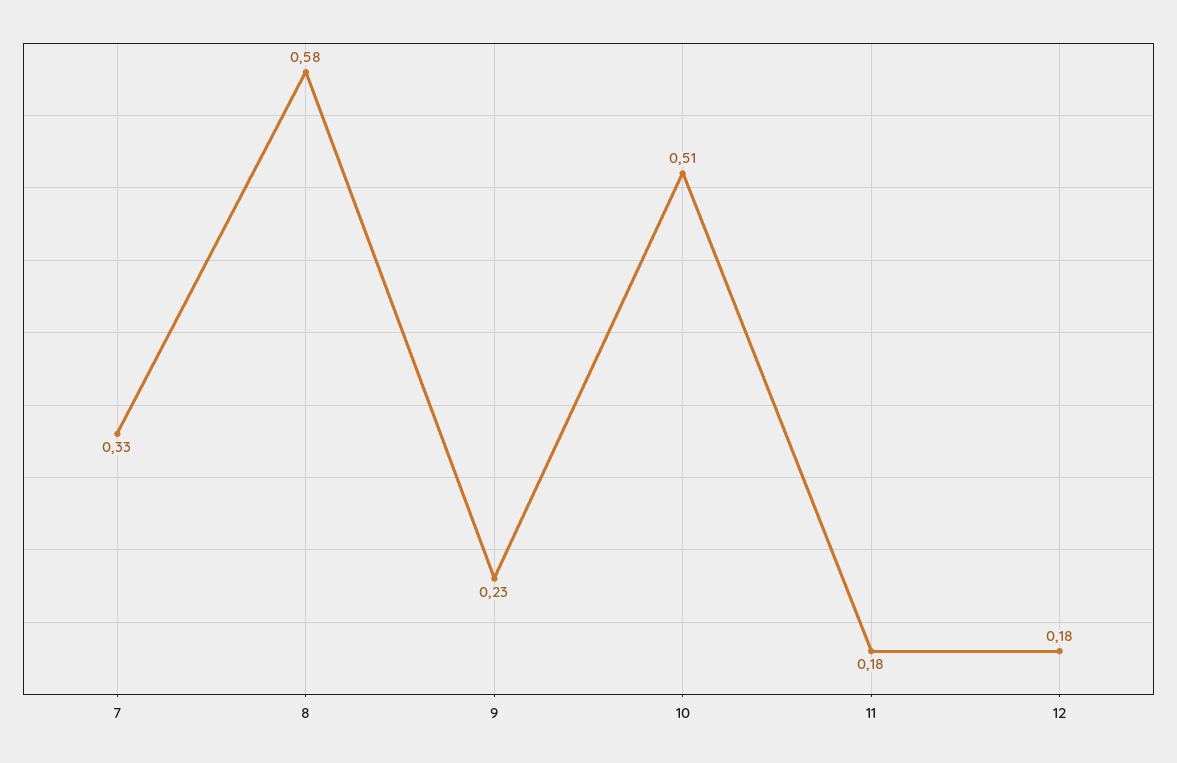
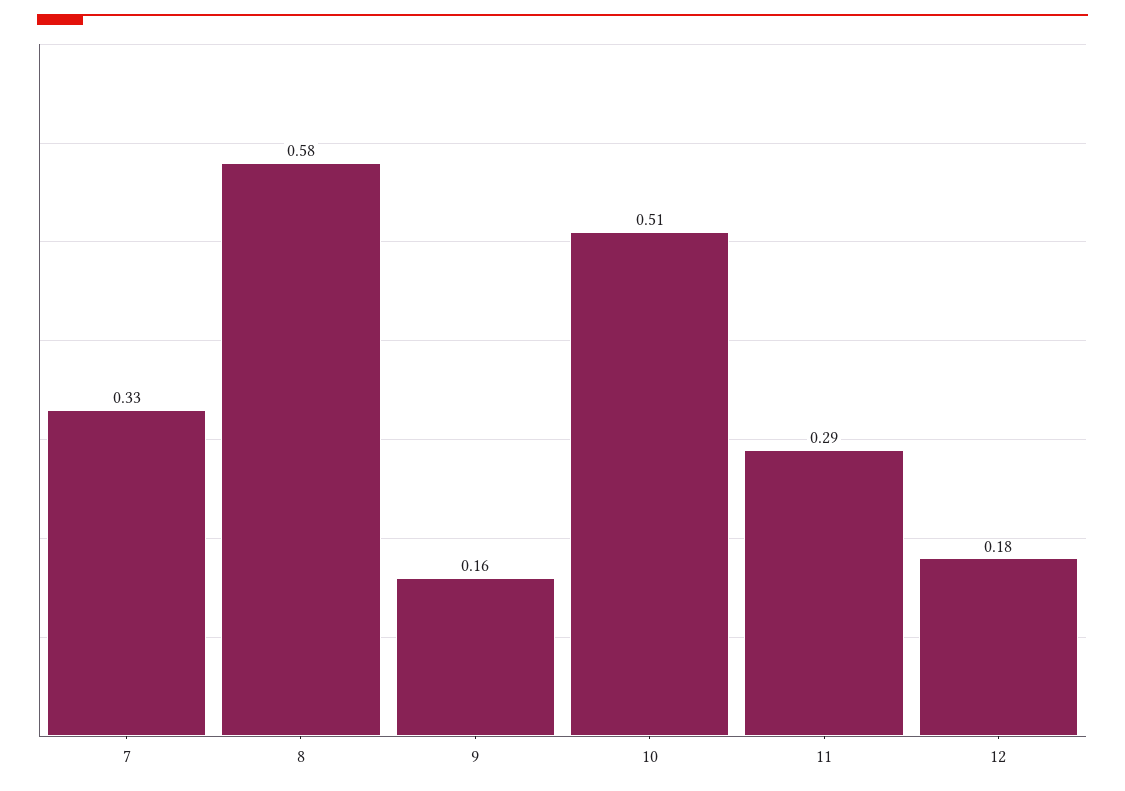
9: 0.23 -> 0.16
11: 0.18 -> 0.29

